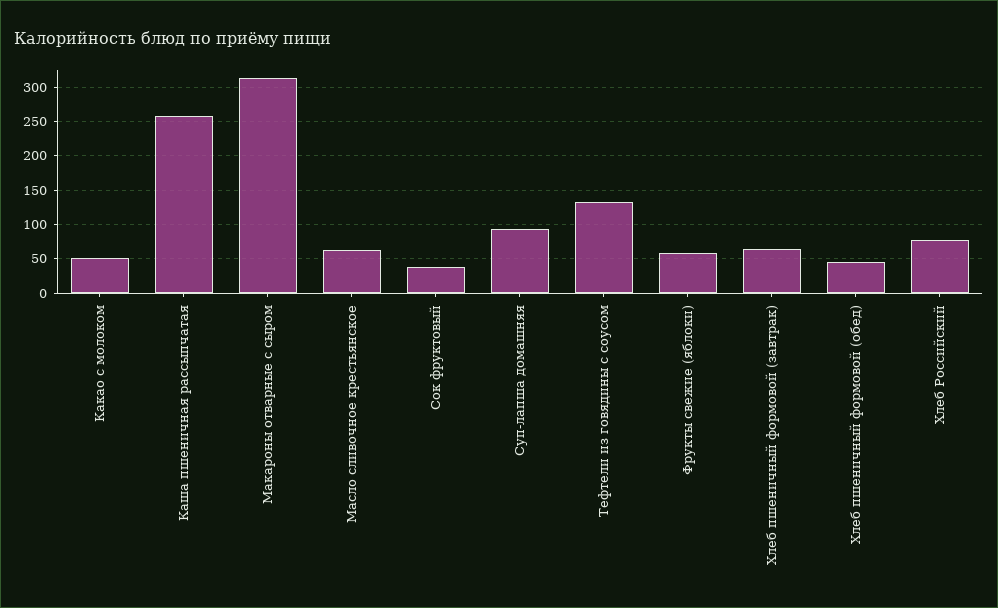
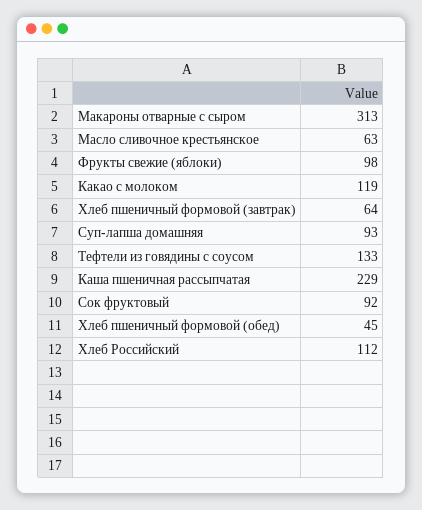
Какао с молоком: 50 -> 119
Каша пшеничная рассыпчатая: 260 -> 229
Сок фруктовый: 40 -> 92
Фрукты свежие (яблоки): 60 -> 98
Хлеб Российский: 80 -> 112

